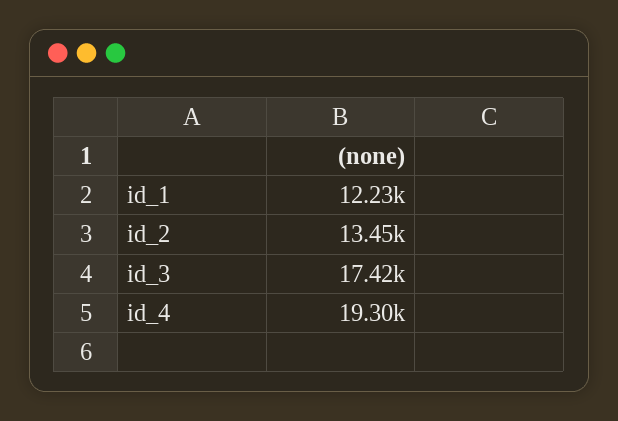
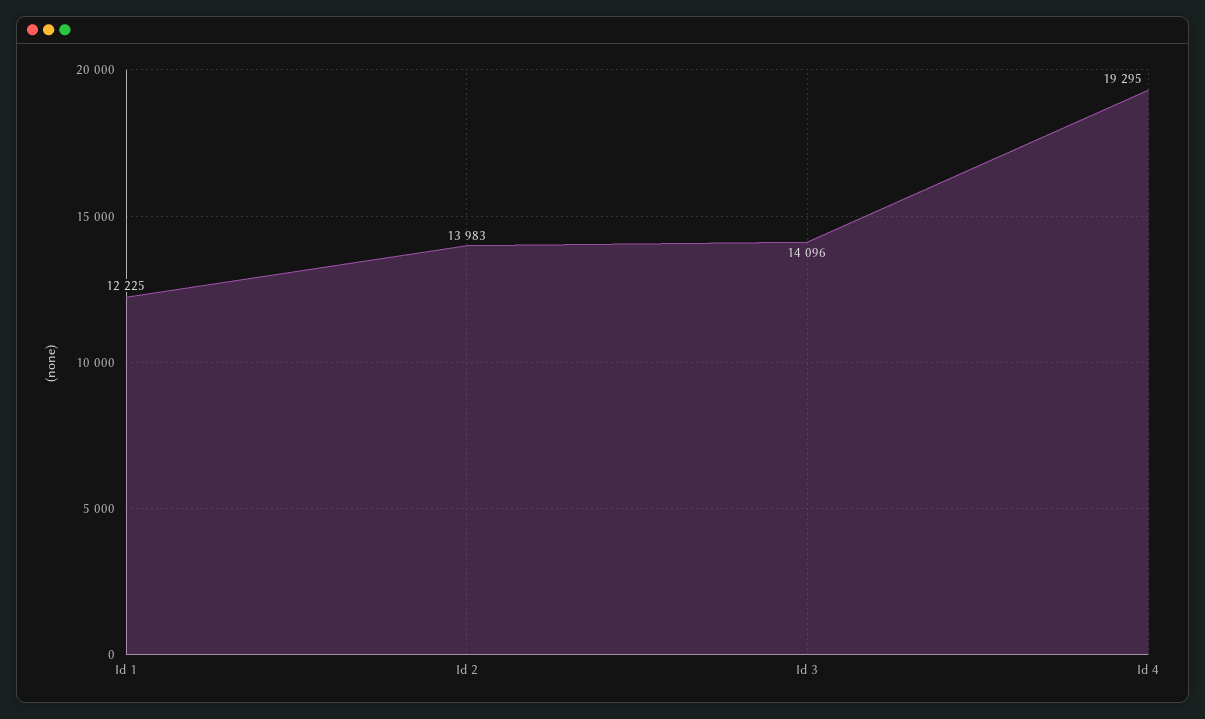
id_2: 13450 -> 13983
id_3: 17420 -> 14096

